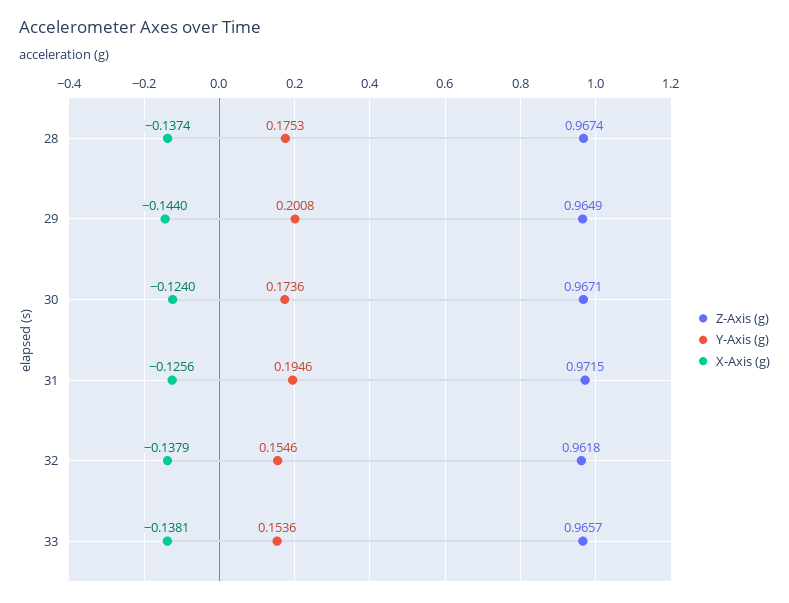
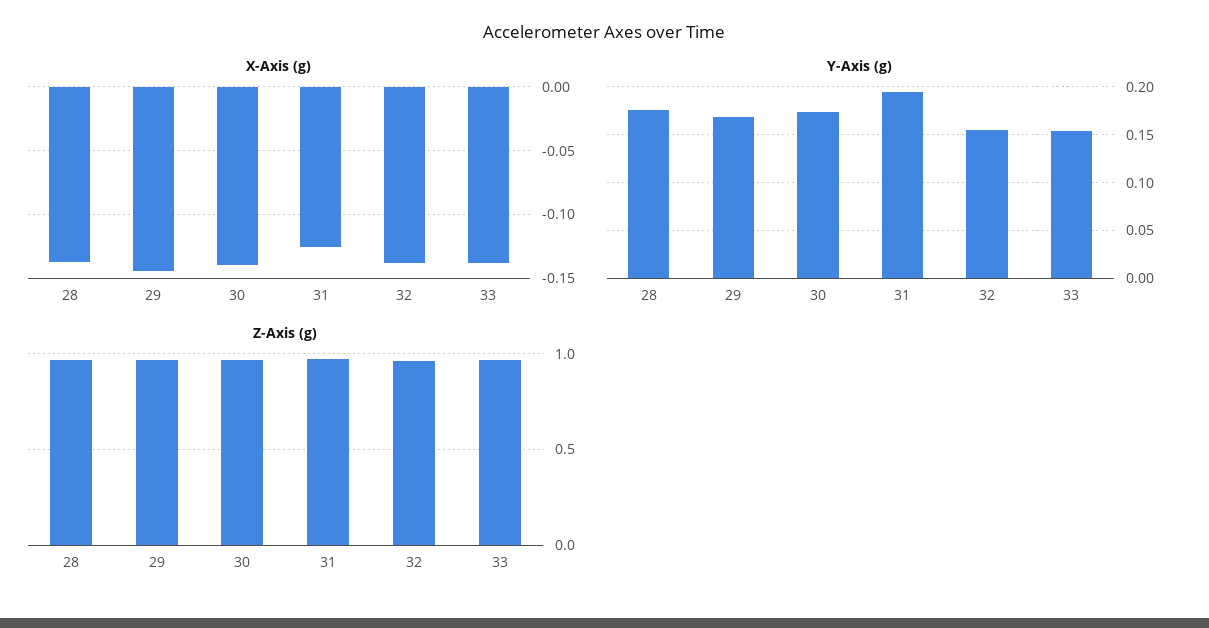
Y-Axis (g), 29: 0.2008 -> 0.17
X-Axis (g), 30: -0.124 -> -0.14

